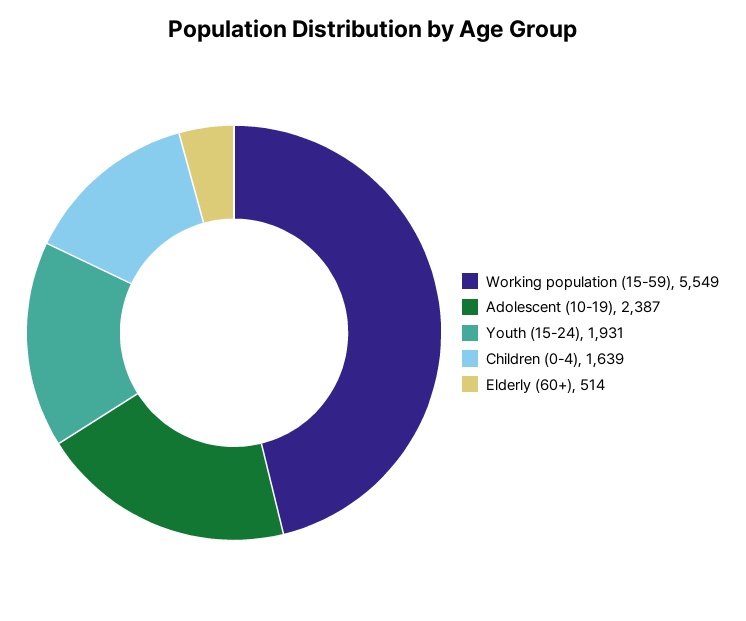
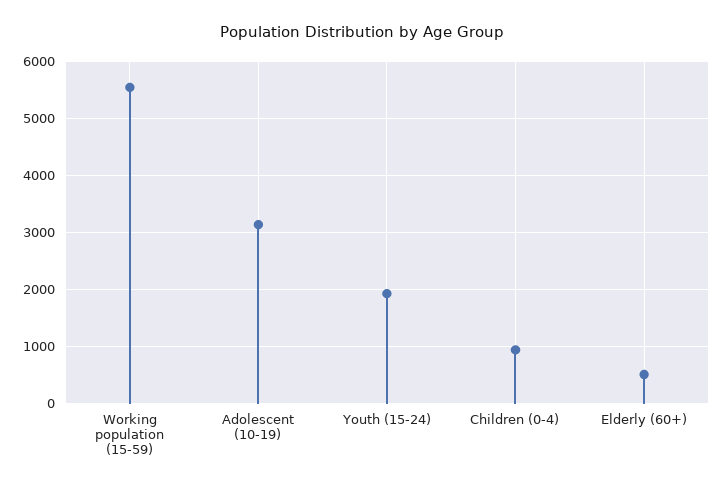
Adolescent (10-19): 2387 -> 3200
Children (0-4): 1639 -> 1000

